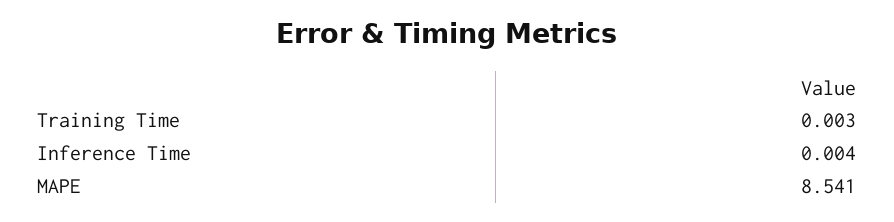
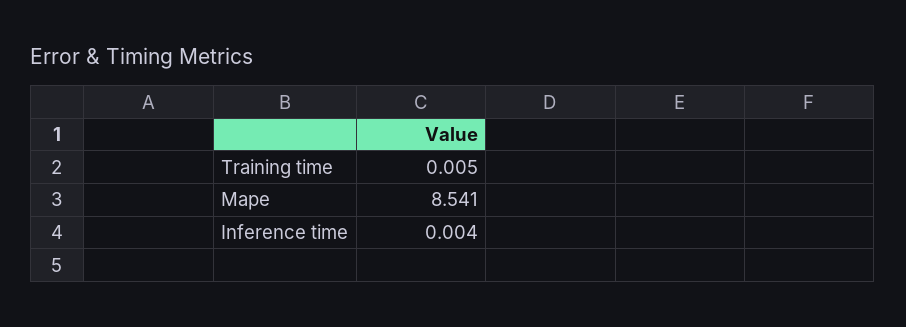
Training Time: 0.003 -> 0.005

